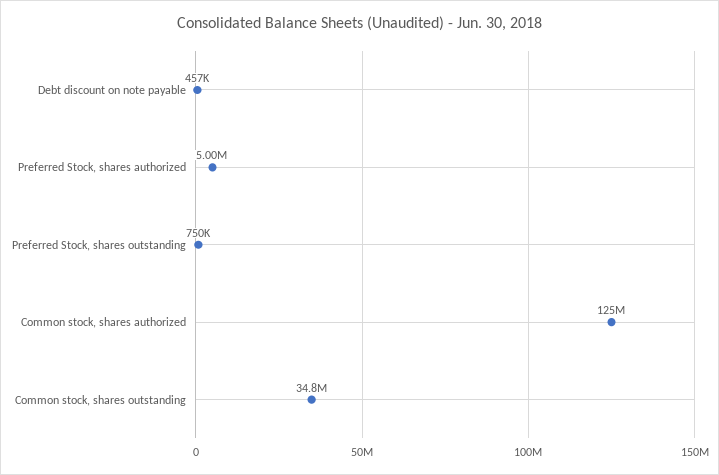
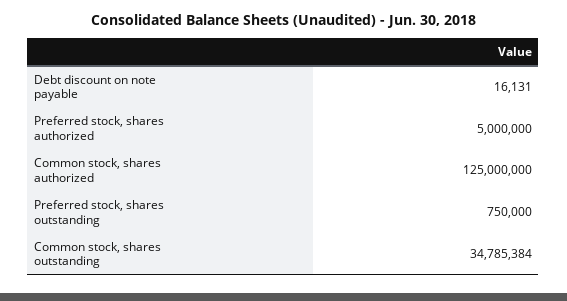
Debt discount on note payable: 457000 -> 16131

